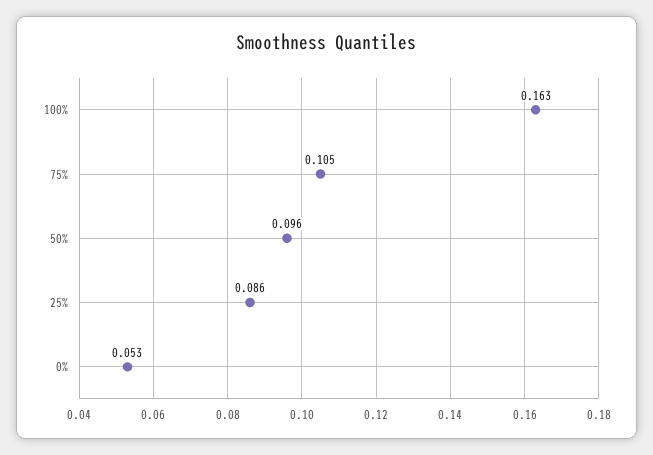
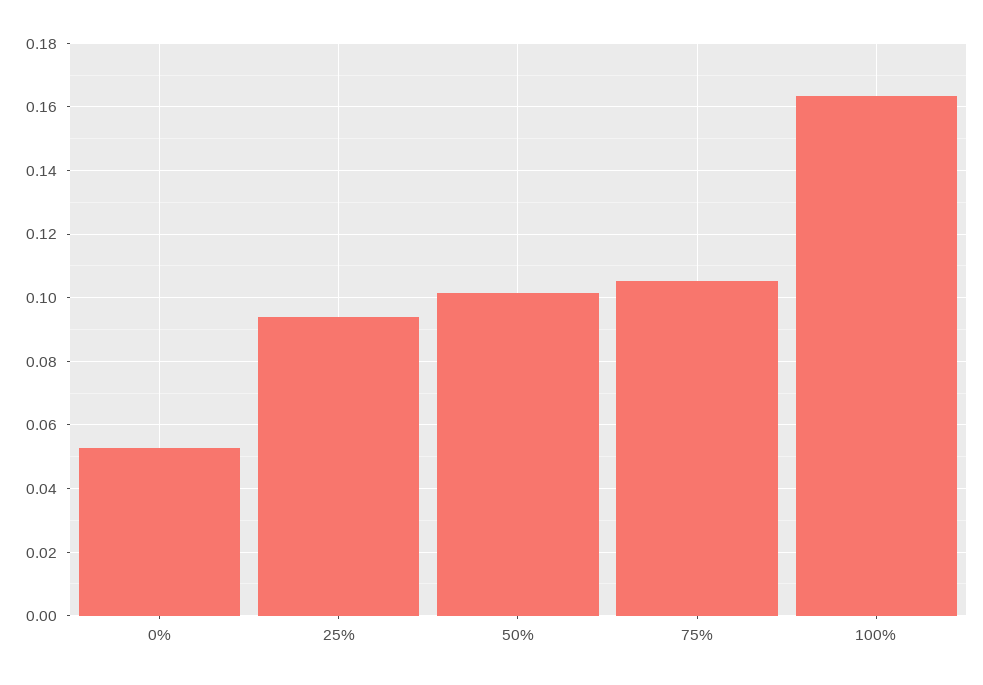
50%: 0.096 -> 0.102
25%: 0.086 -> 0.094

